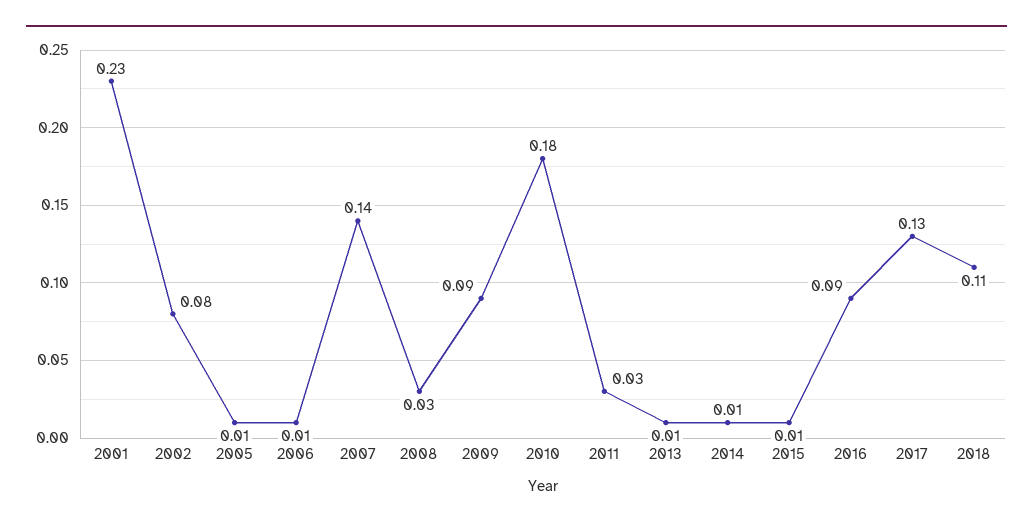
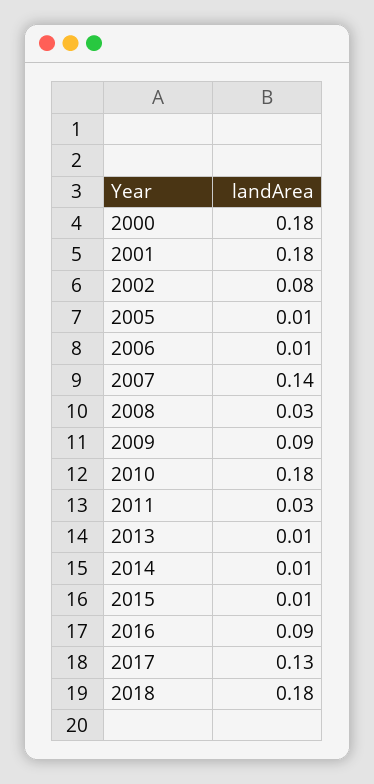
2001: 0.23 -> 0.18
2018: 0.11 -> 0.18
2000: none -> 0.18

